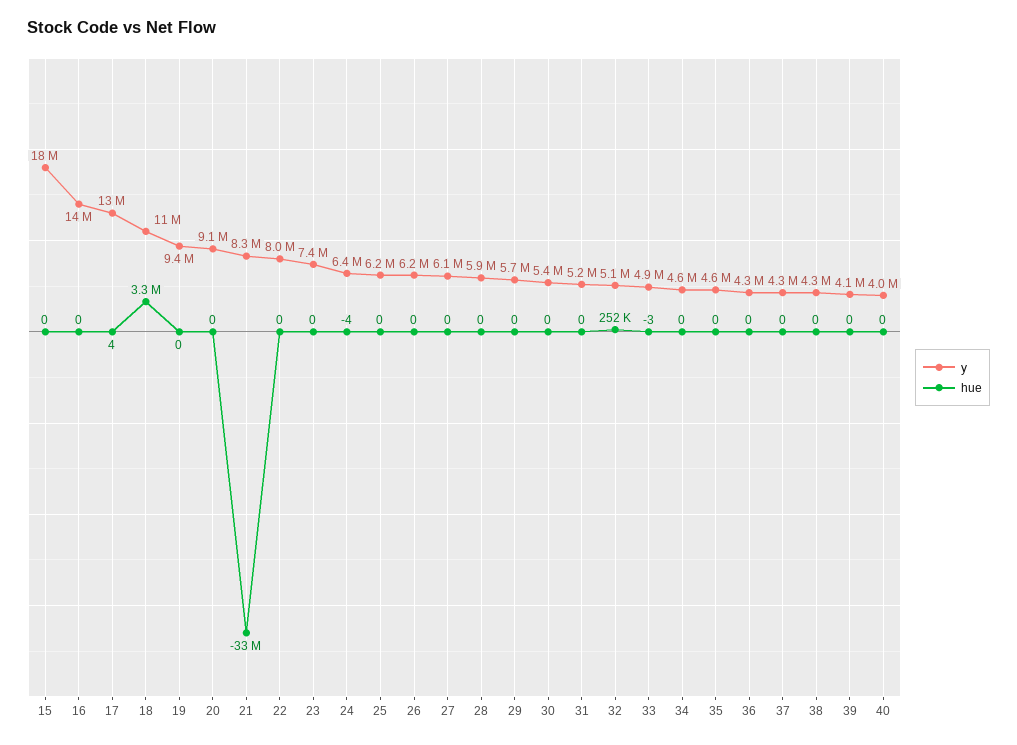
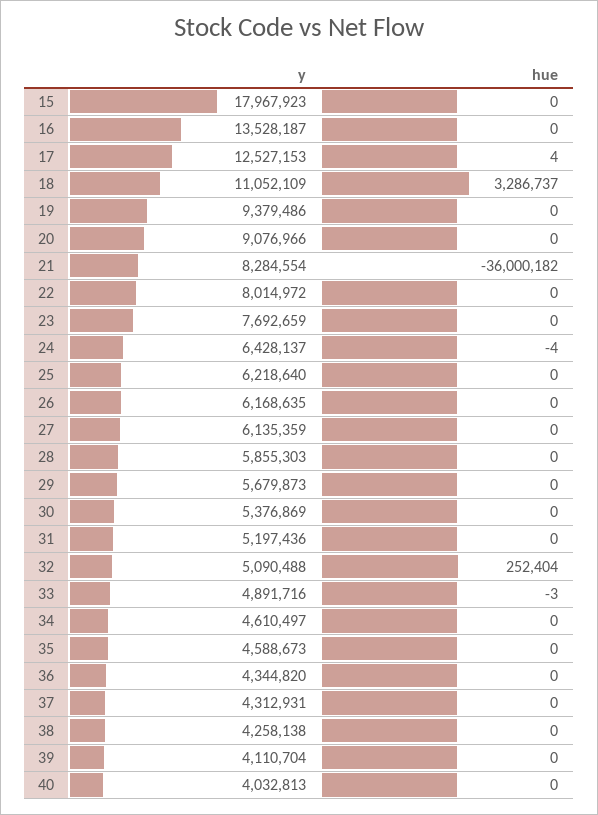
hue, 21: -33000000 -> -36000182
y, 23: 7400000 -> 7692659

